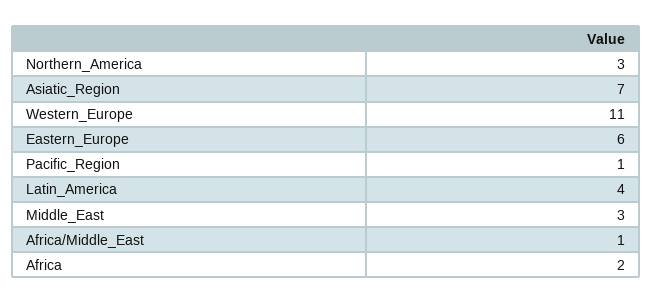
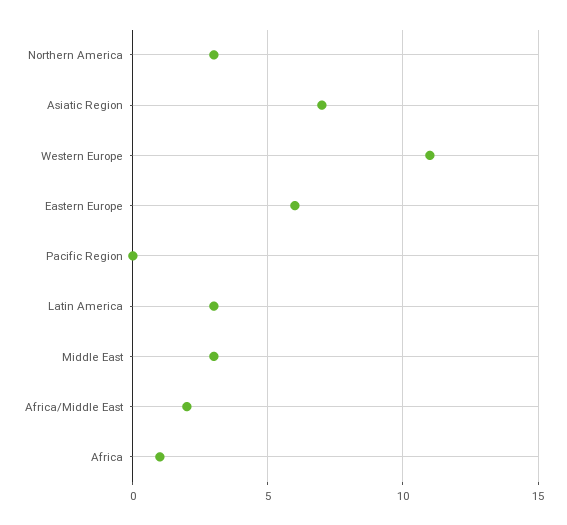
Pacific_Region: 1 -> 0
Latin_America: 4 -> 3
Africa/Middle_East: 1 -> 2
Africa: 2 -> 1

